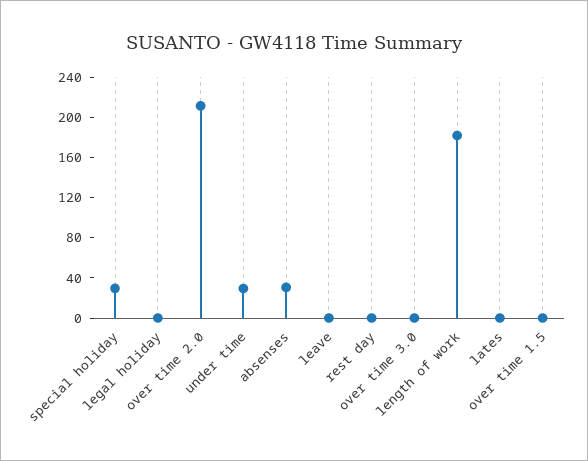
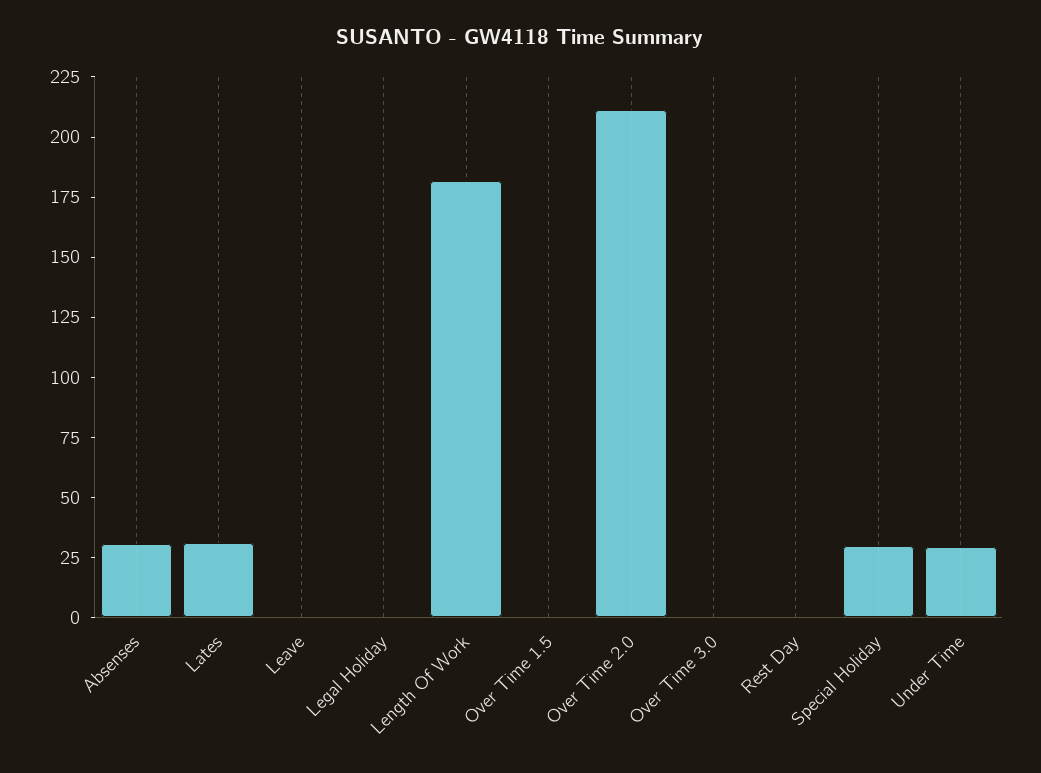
lates: 0 -> 30

